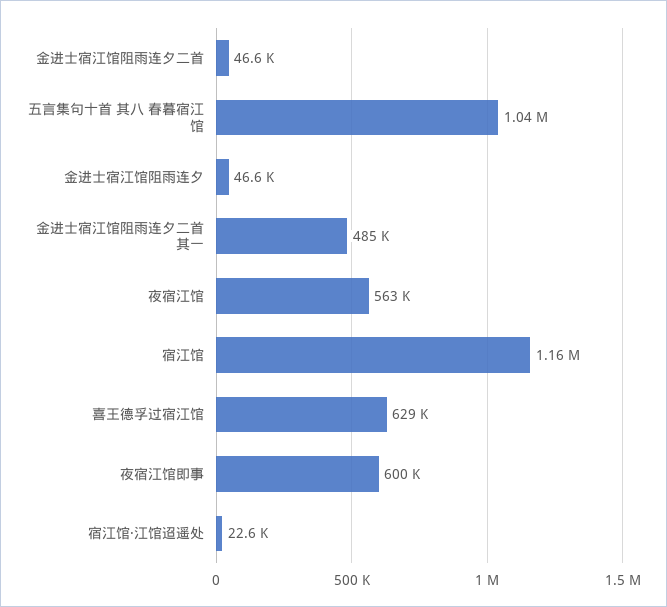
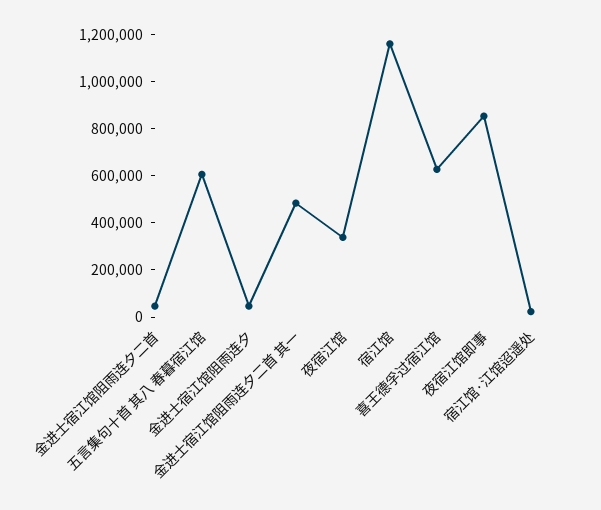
五言集句十首 其八 春暮宿江馆: 1040000 -> 600000
夜宿江馆: 563000 -> 350000
夜宿江馆即事: 600000 -> 850000

